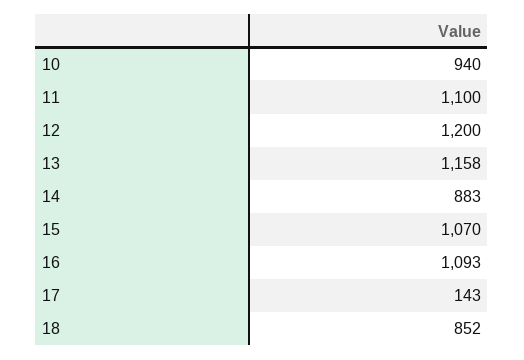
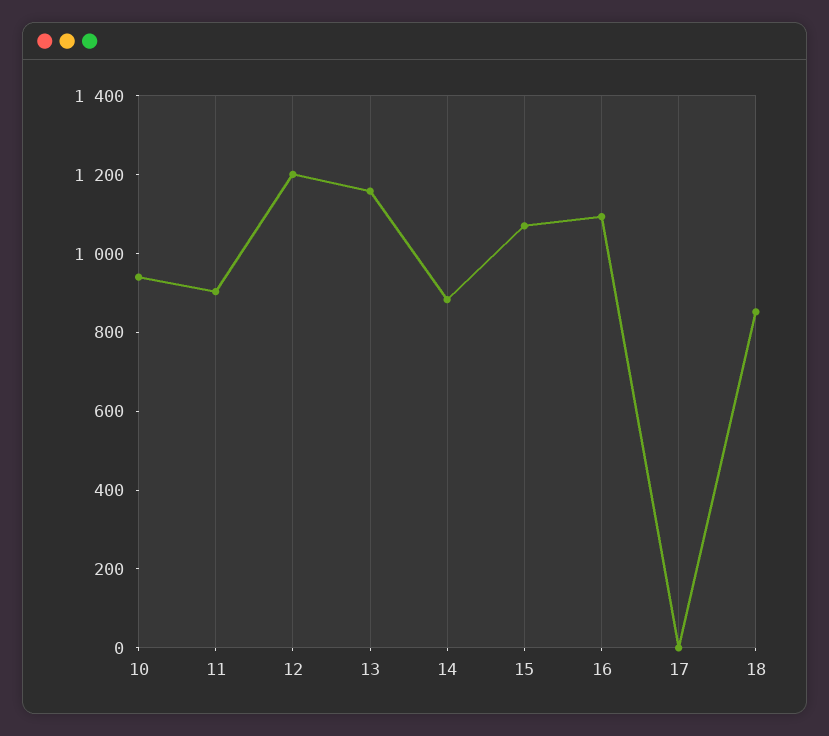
11: 1100 -> 900
17: 143 -> 0

